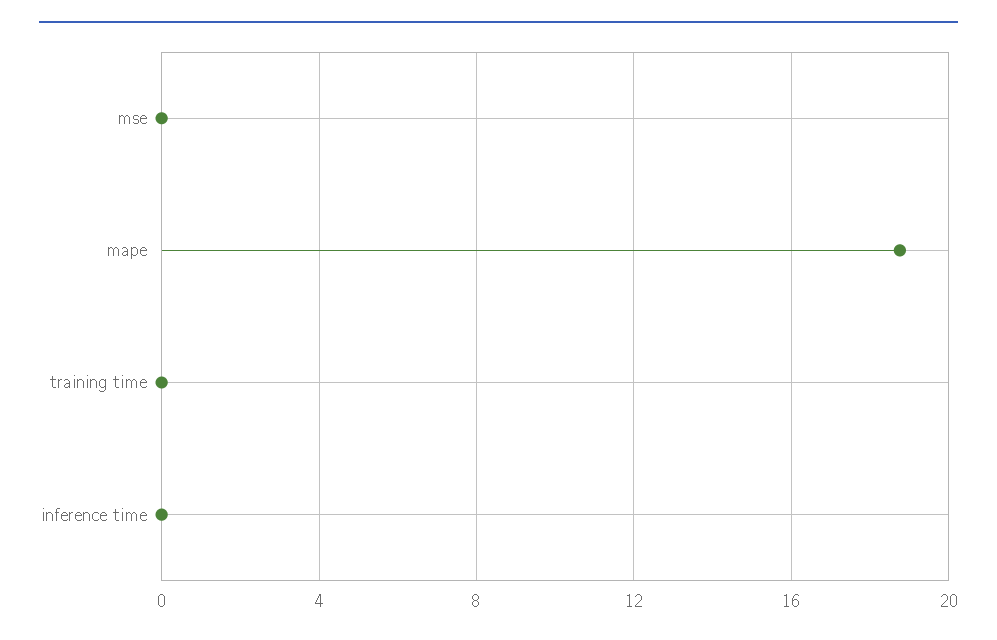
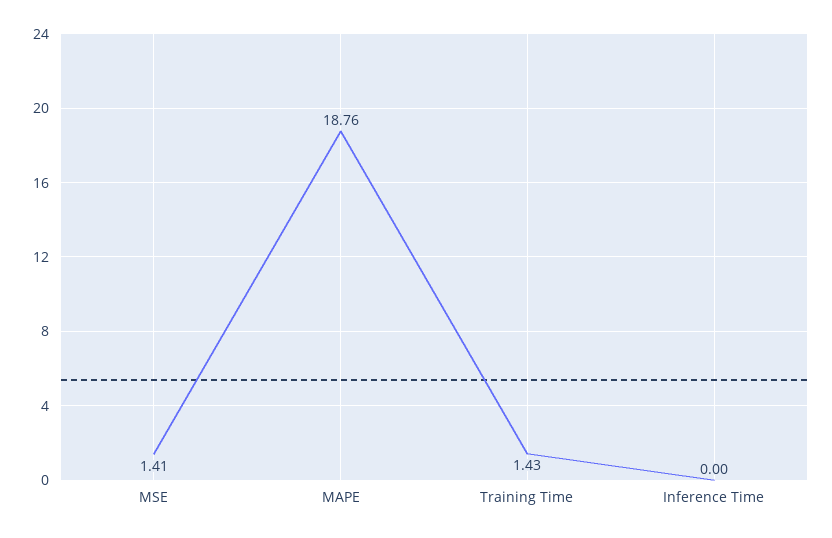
mse: 0 -> 1.41
training time: 0 -> 1.43

